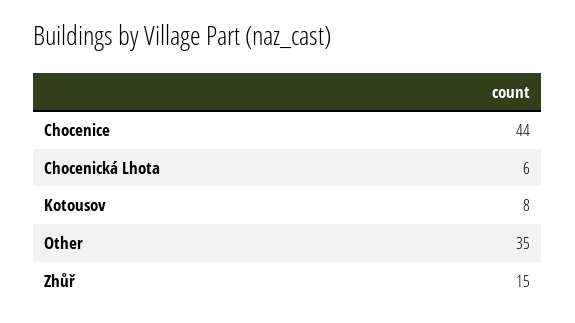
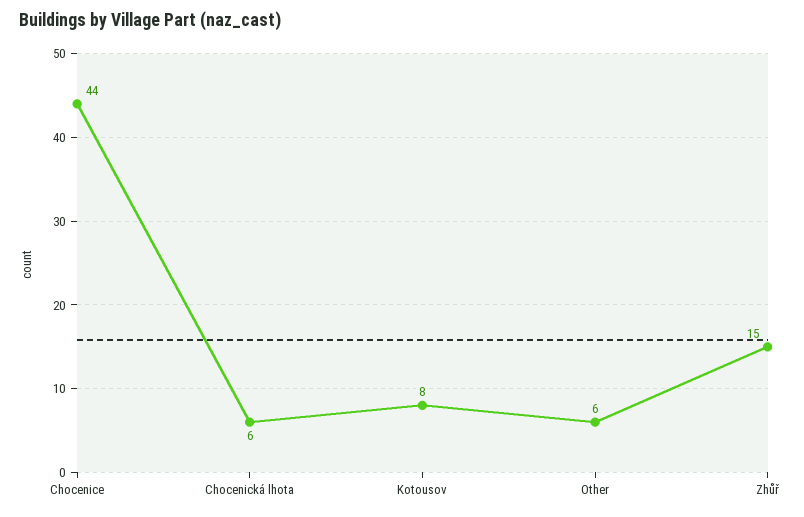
Other: 35 -> 6

